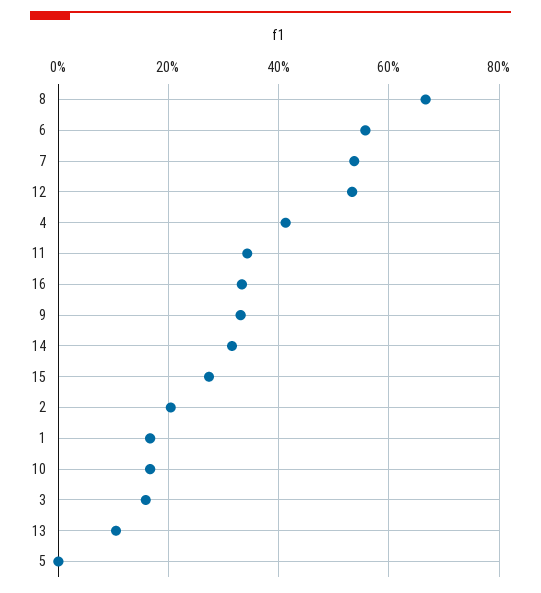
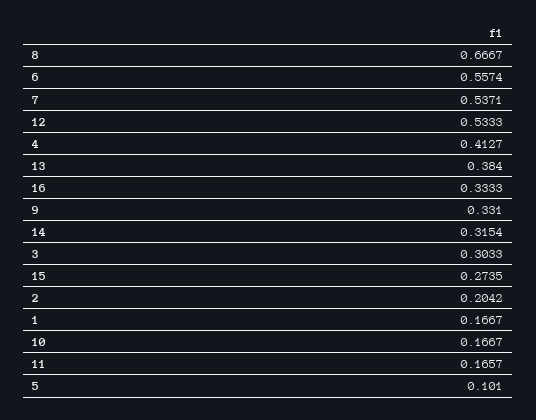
11: 0.34 -> 0.1657
3: 0.16 -> 0.3033
13: 0.1 -> 0.384
5: 0 -> 0.101

